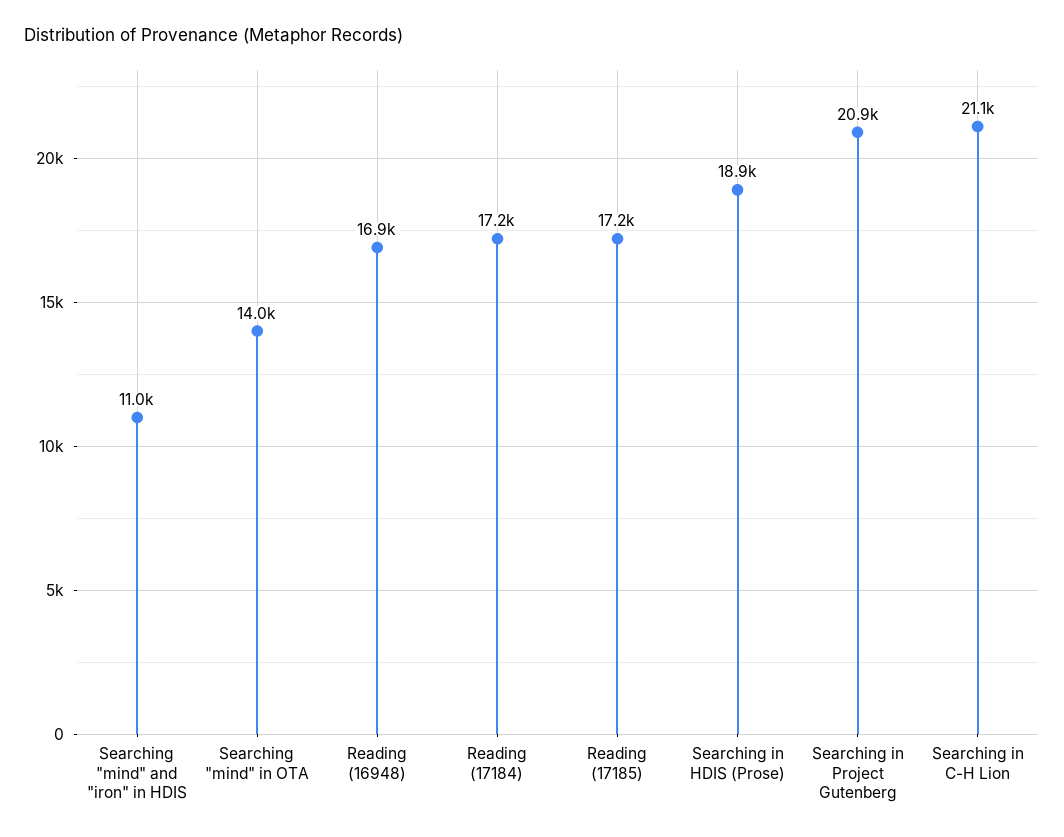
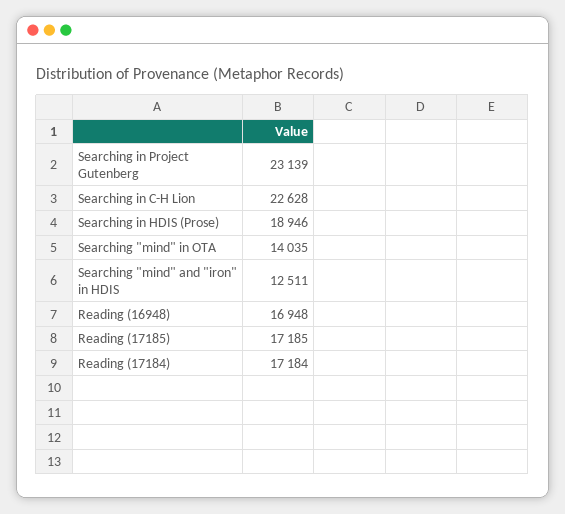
Searching "mind" and "iron" in HDIS: 11000 -> 12511
Searching in Project Gutenberg: 20900 -> 23139
Searching in C-H Lion: 21100 -> 22628

